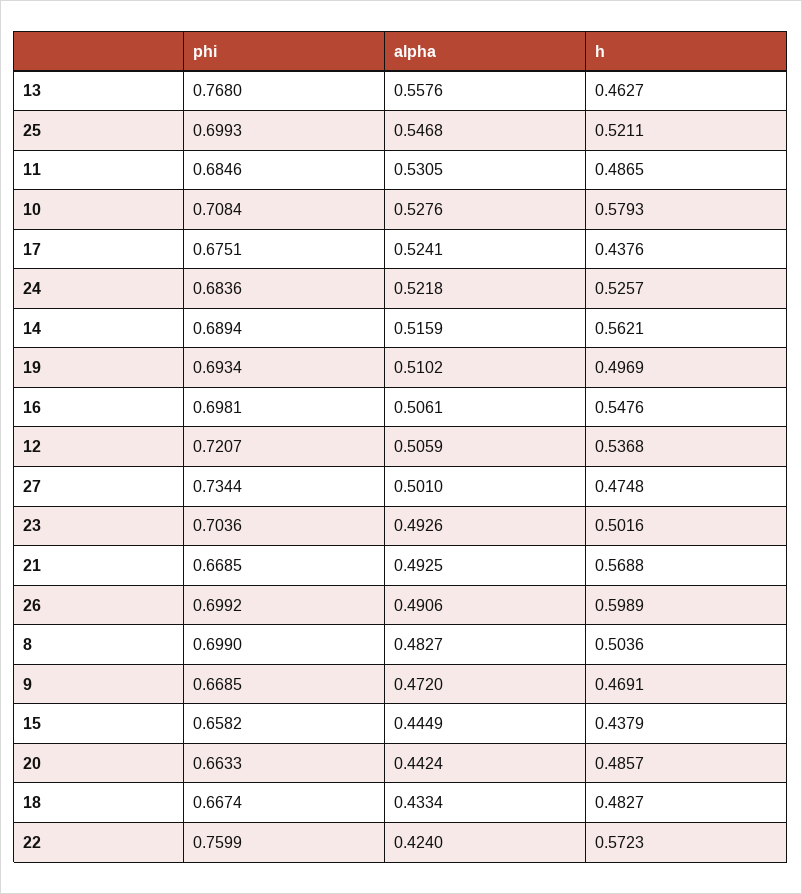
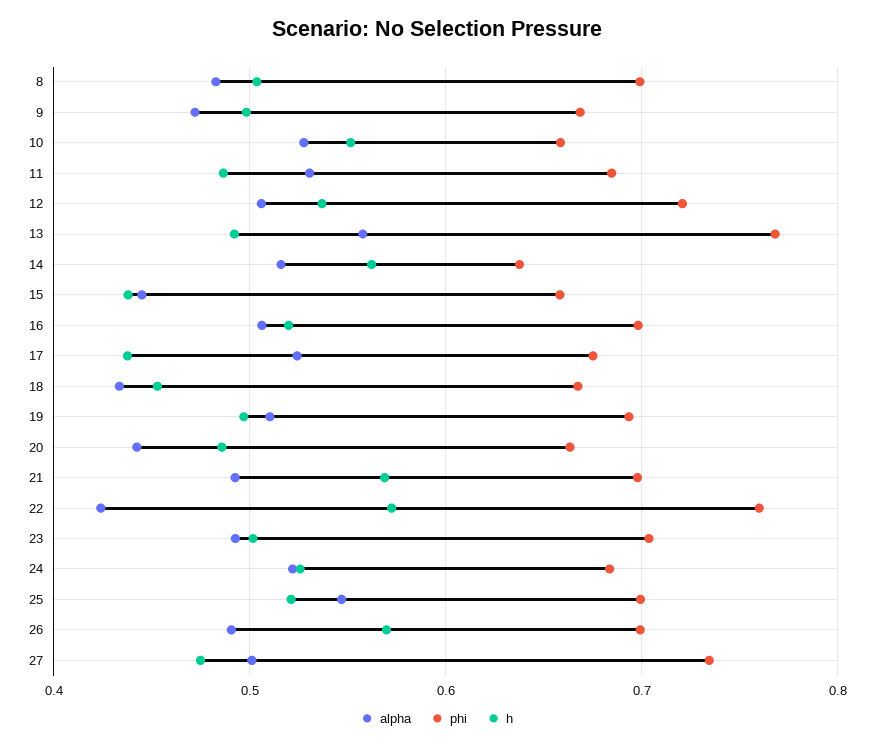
h, 13: 0.4627 -> 0.49
phi, 10: 0.7084 -> 0.66
h, 10: 0.5793 -> 0.55
phi, 14: 0.6894 -> 0.64
h, 16: 0.5476 -> 0.52
phi, 21: 0.6685 -> 0.7
h, 26: 0.5989 -> 0.57
h, 9: 0.4691 -> 0.5
h, 18: 0.4827 -> 0.45

